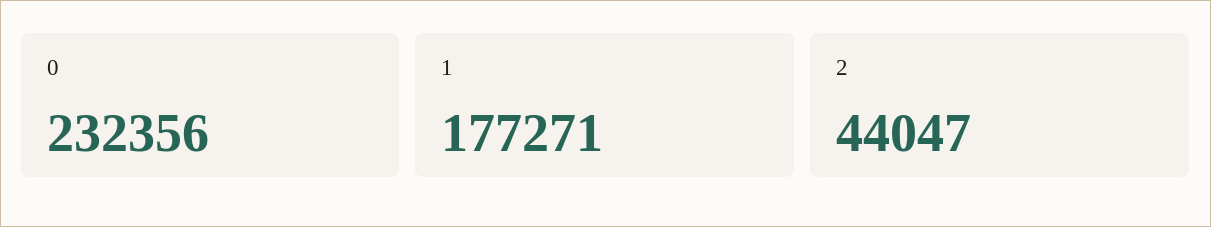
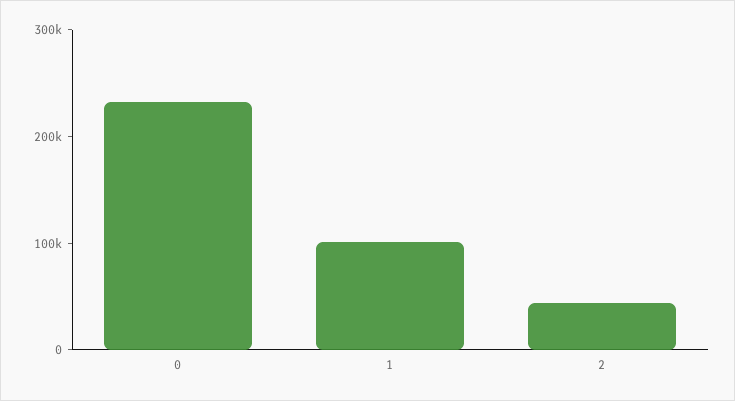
1: 177271 -> 100000

